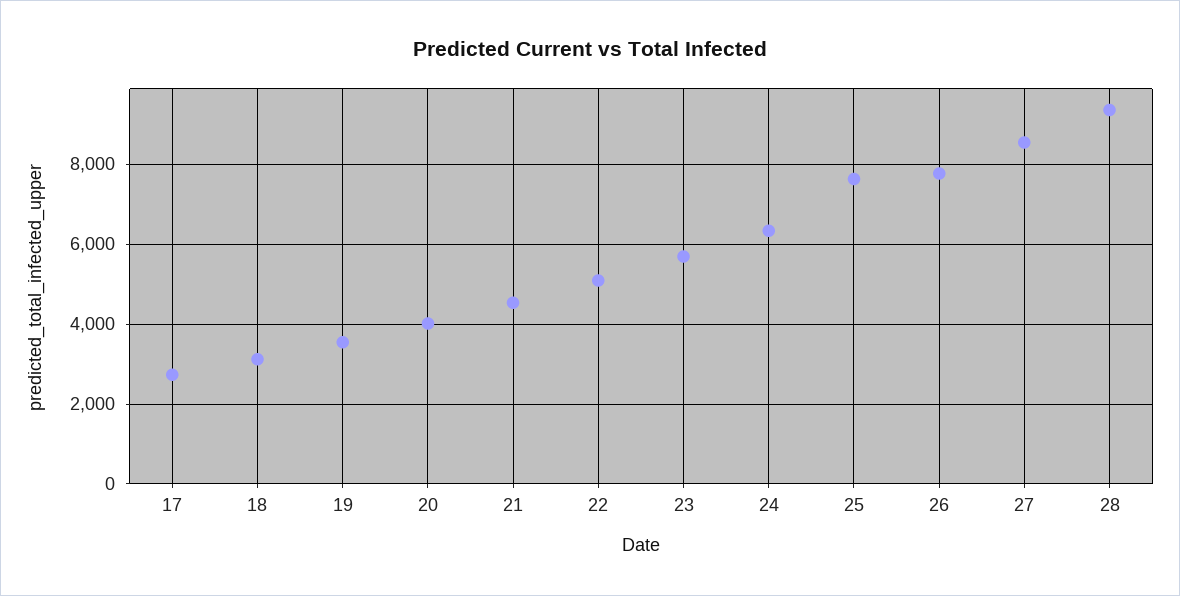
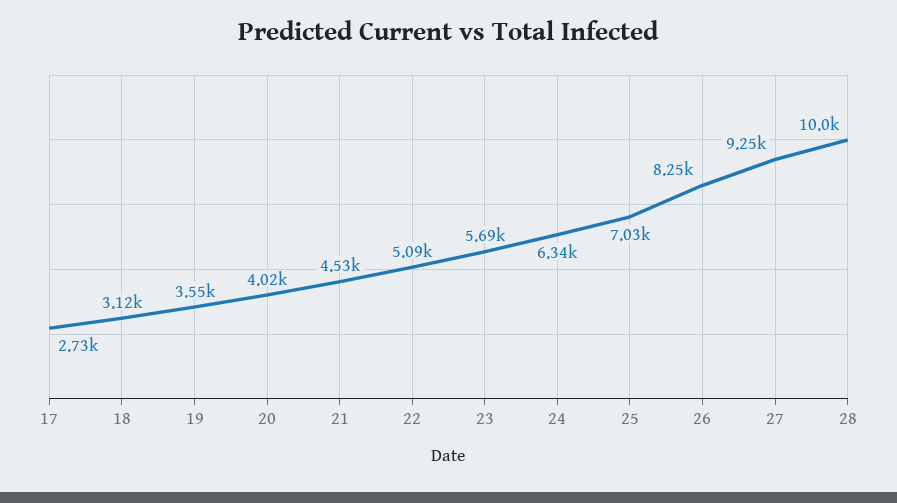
25: 7600 -> 7030
26: 7800 -> 8250
27: 8600 -> 9250
28: 9400 -> 10000

